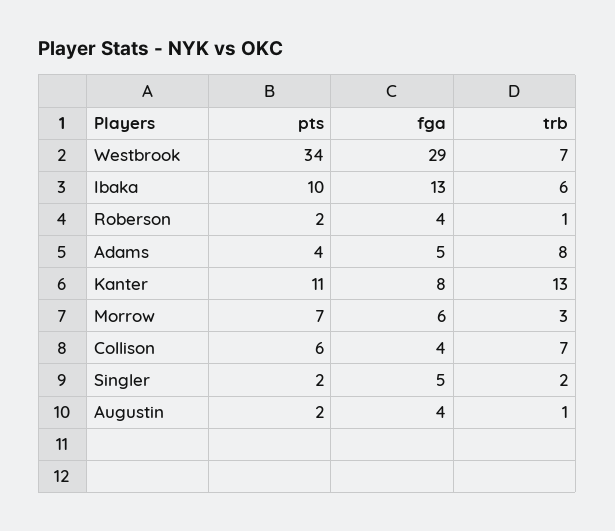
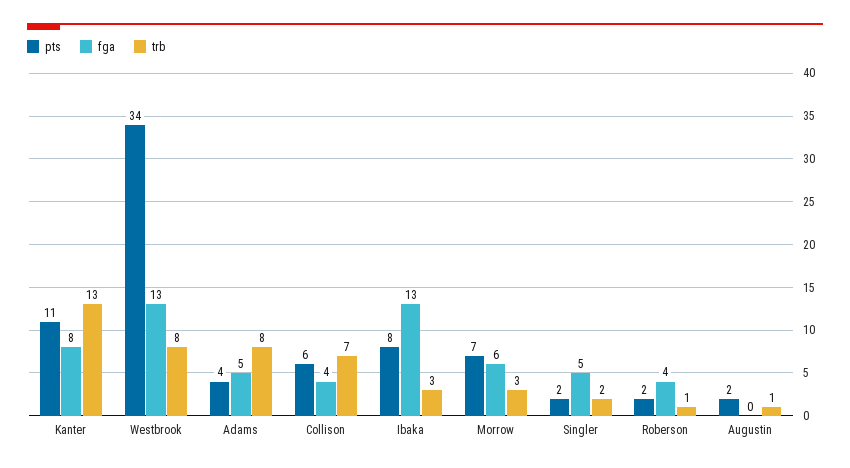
fga, Westbrook: 29 -> 13
trb, Westbrook: 7 -> 8
pts, Ibaka: 10 -> 8
trb, Ibaka: 6 -> 3
fga, Augustin: 4 -> 0

